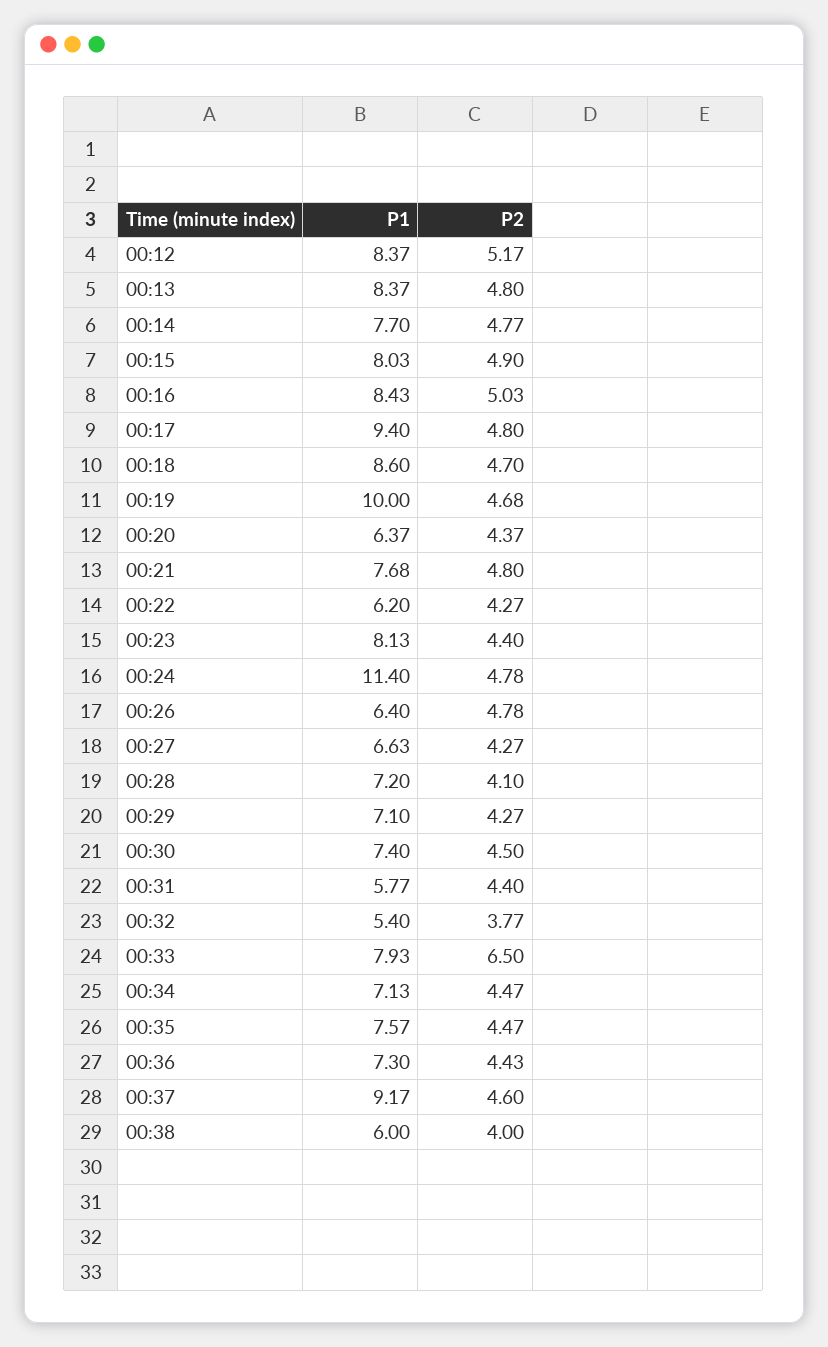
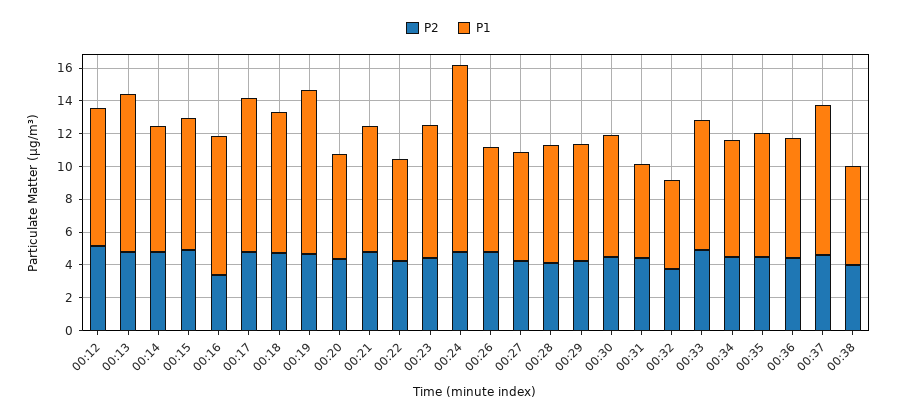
P1, 00:13: 8.37 -> 9.5
P2, 00:16: 5.03 -> 3.5
P2, 00:33: 6.5 -> 5

